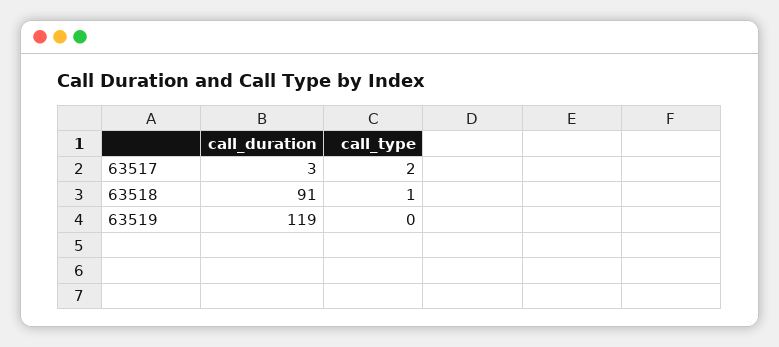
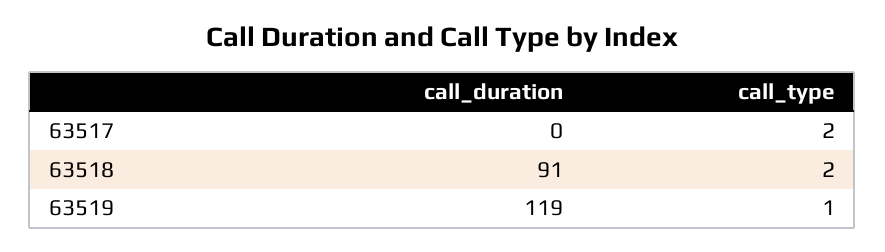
call_duration, 63517: 3 -> 0
call_type, 63518: 1 -> 2
call_type, 63519: 0 -> 1

